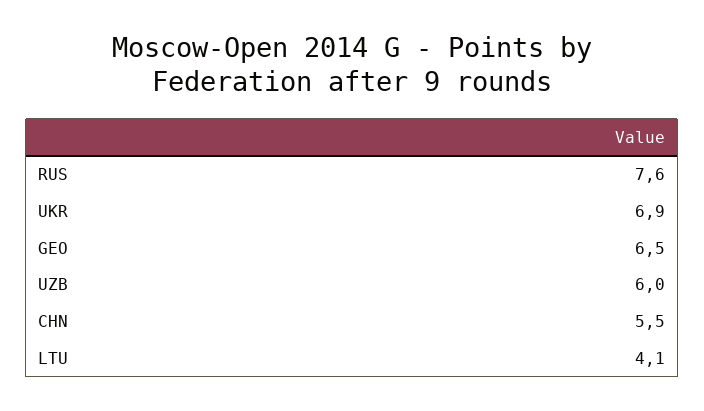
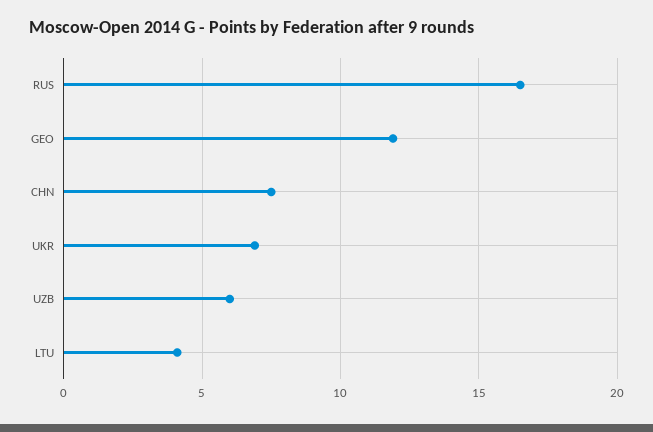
RUS: 7.6 -> 16.5
GEO: 6.5 -> 12
CHN: 5.5 -> 7.5

